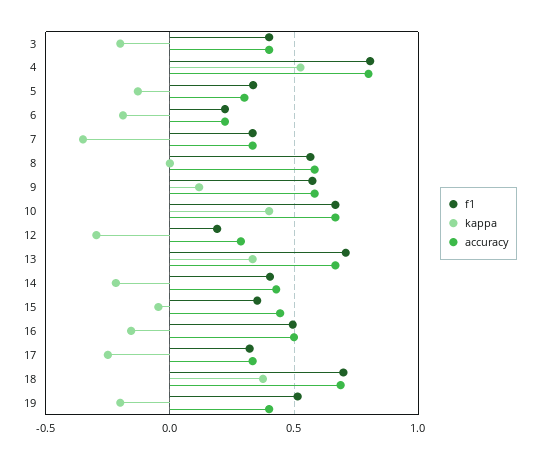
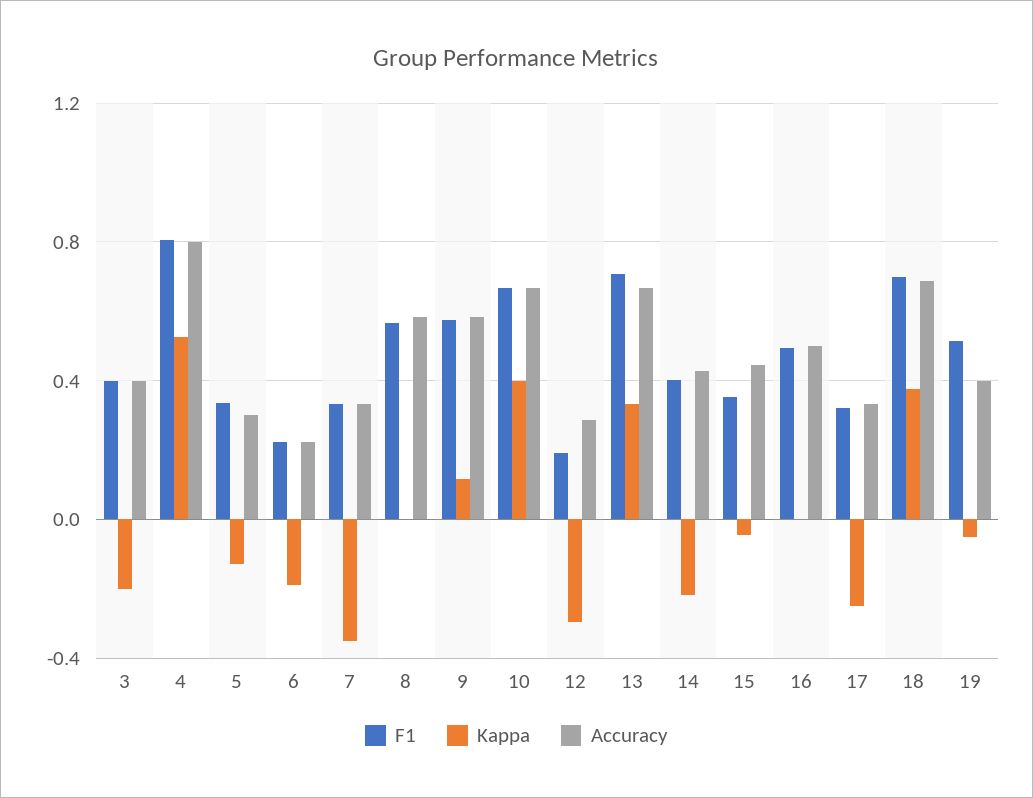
kappa, 16: -0.15 -> 0
kappa, 19: -0.2 -> -0.05

